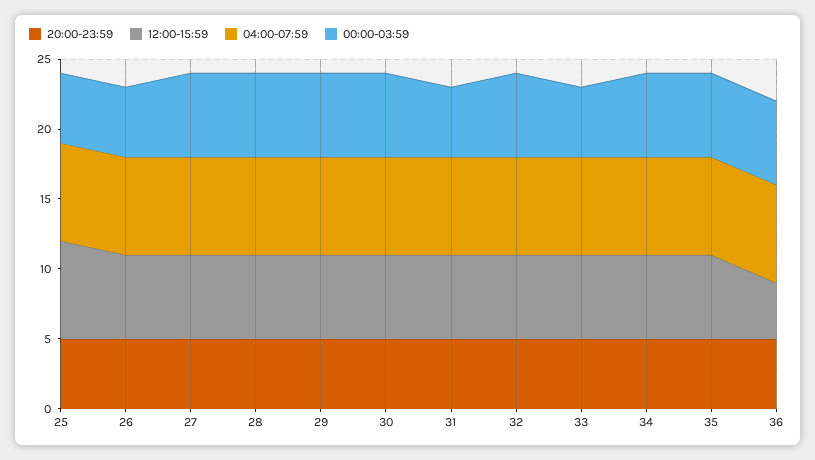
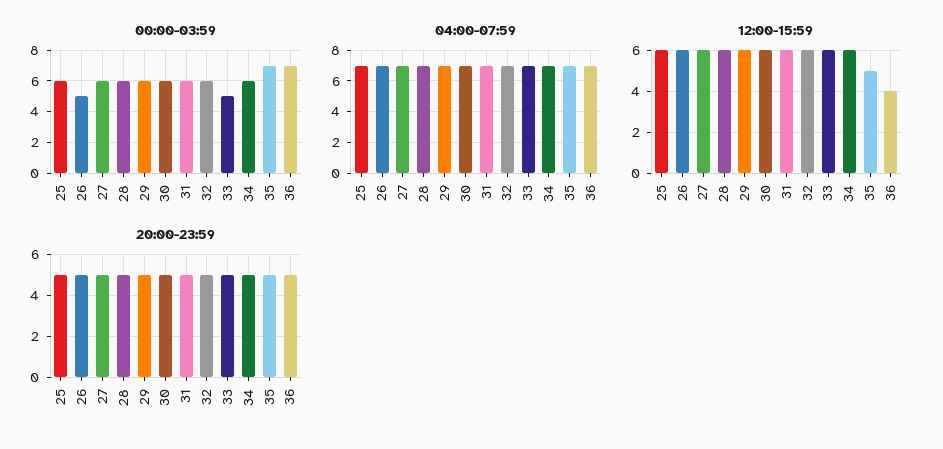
12:00-15:59, 25: 7 -> 6
00:00-03:59, 25: 5 -> 6
00:00-03:59, 31: 5 -> 6
12:00-15:59, 35: 6 -> 5
00:00-03:59, 35: 6 -> 7
00:00-03:59, 36: 6 -> 7

